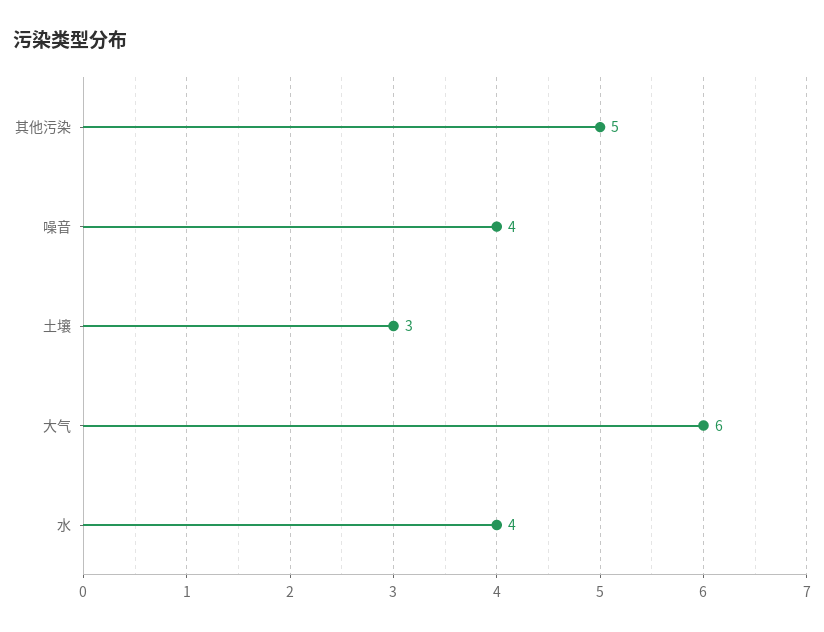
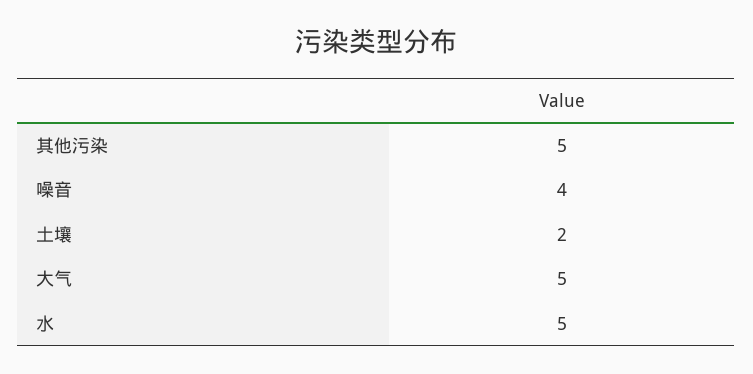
土壤: 3 -> 2
大气: 6 -> 5
水: 4 -> 5

